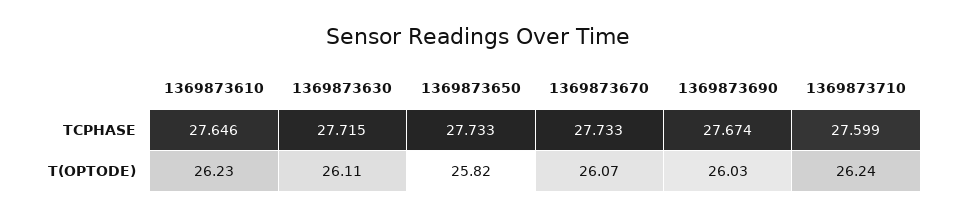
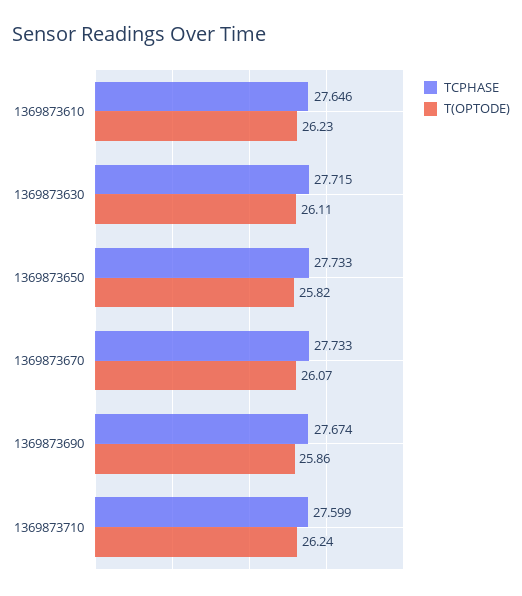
T(OPTODE), 1369873690: 26.03 -> 25.86

